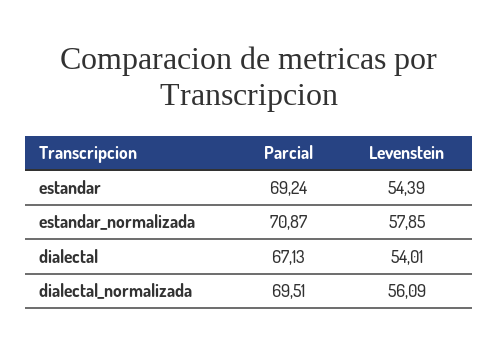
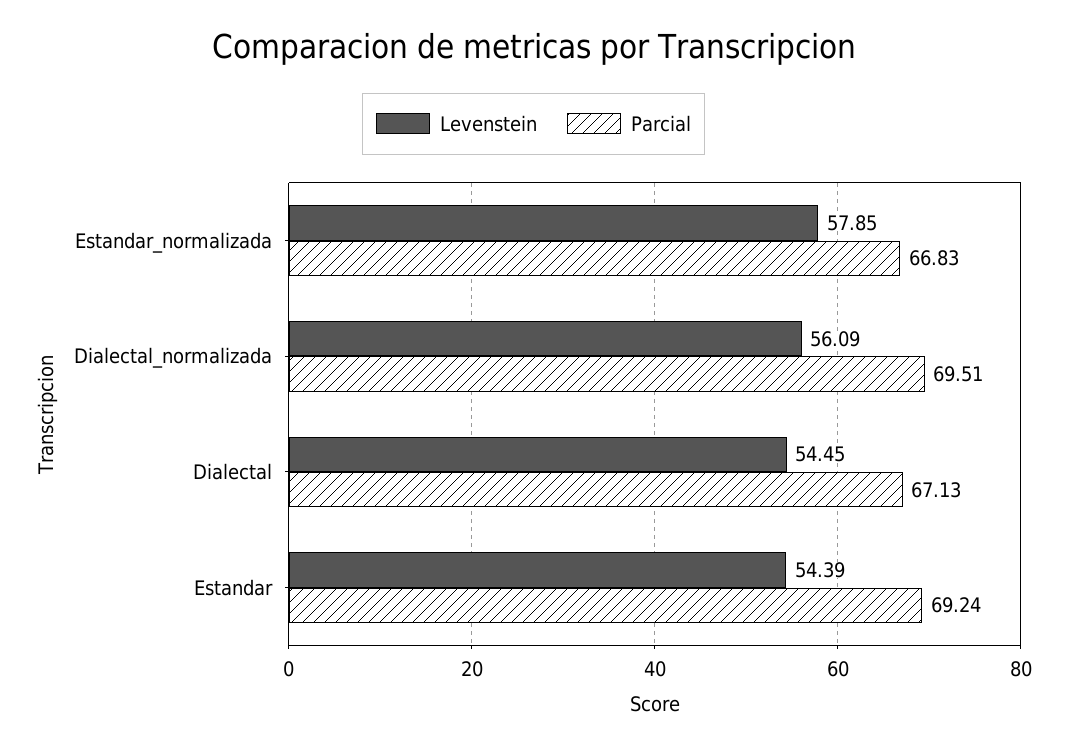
Parcial, estandar_normalizada: 70.87 -> 66.83
Levenstein, dialectal: 54.01 -> 54.45

